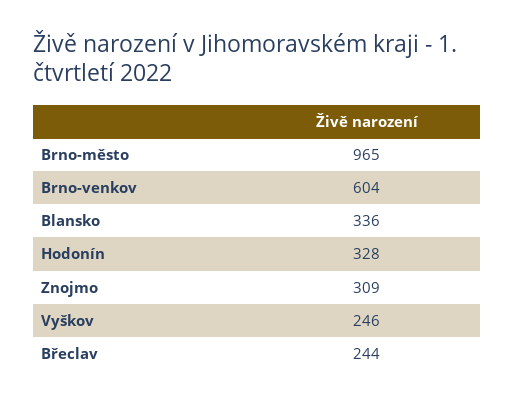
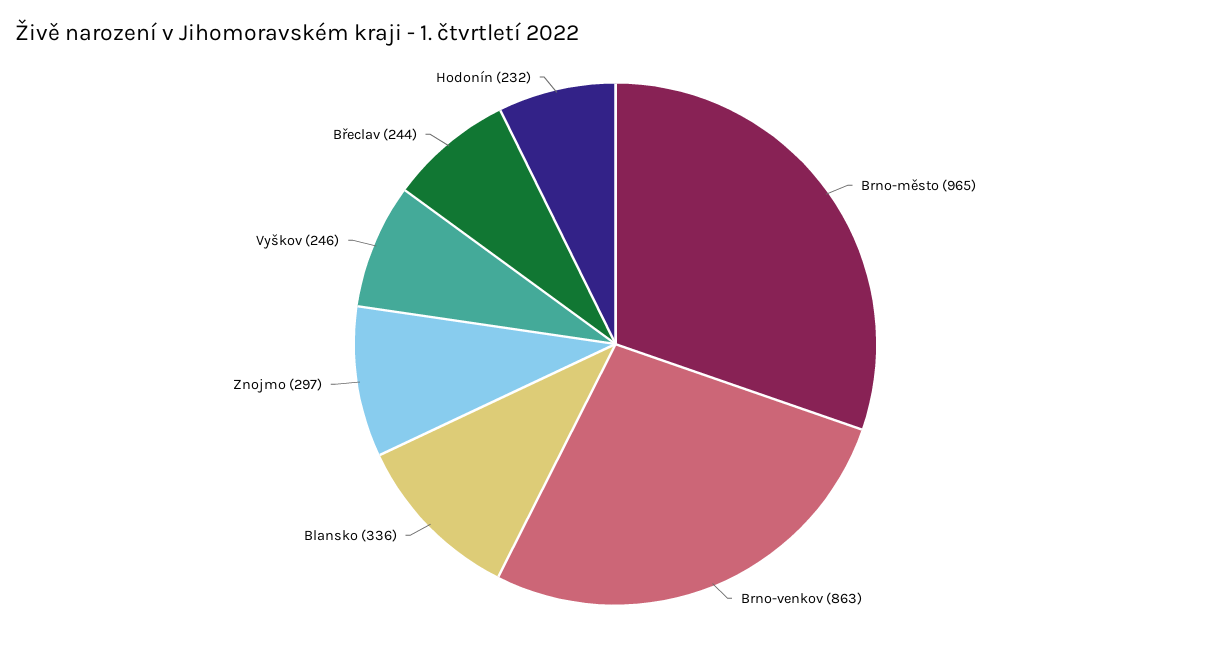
Brno-venkov: 604 -> 863
Hodonín: 328 -> 232
Znojmo: 309 -> 297

